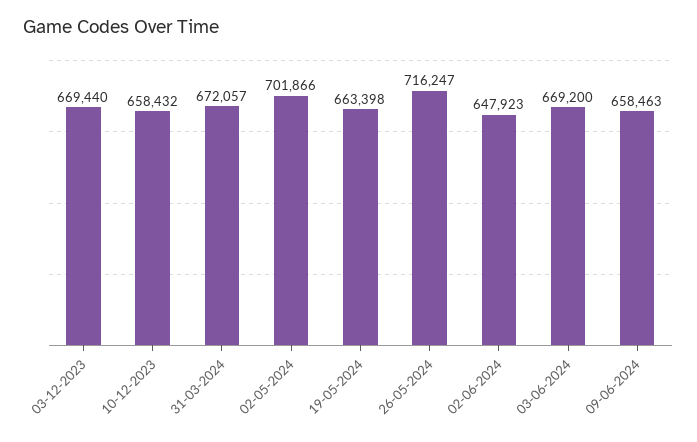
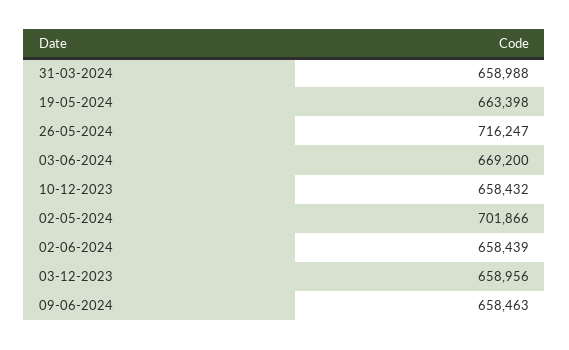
03-12-2023: 669440 -> 658956
31-03-2024: 672057 -> 658988
02-06-2024: 647923 -> 658439

